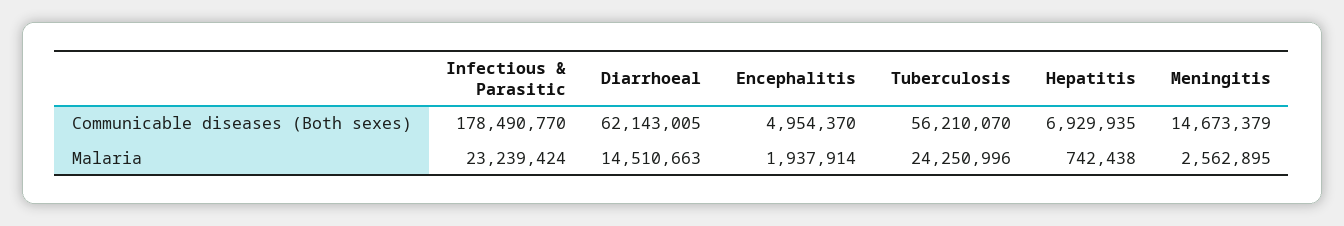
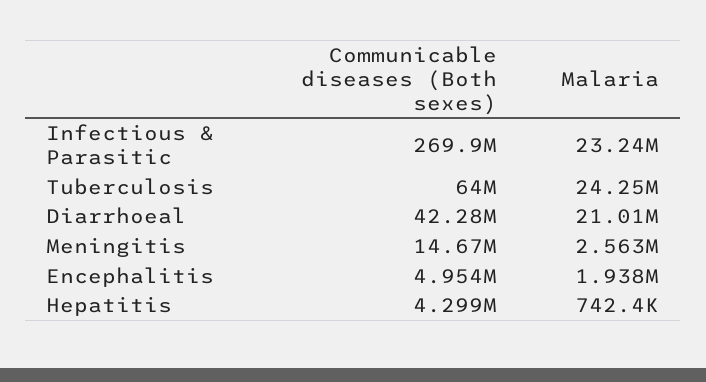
Infectious & Parasitic, Communicable diseases (Both sexes): 178490770 -> 269900000
Diarrhoeal, Communicable diseases (Both sexes): 62143005 -> 42280000
Tuberculosis, Communicable diseases (Both sexes): 56210070 -> 64000000
Hepatitis, Communicable diseases (Both sexes): 6929935 -> 4299000
Diarrhoeal, Malaria: 14510663 -> 21010000

